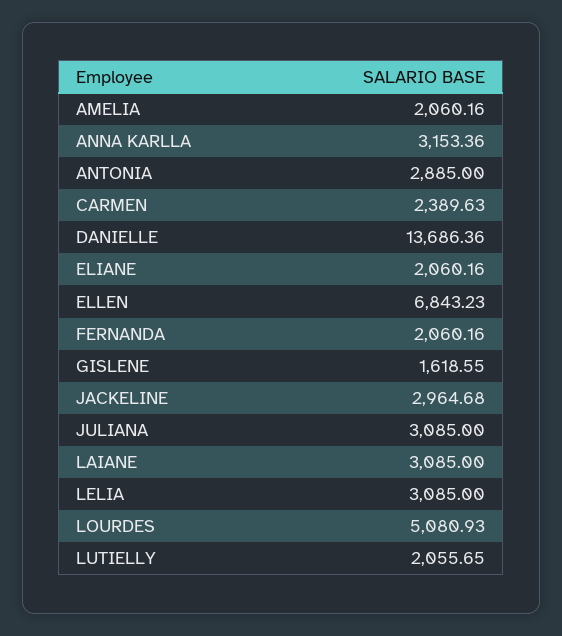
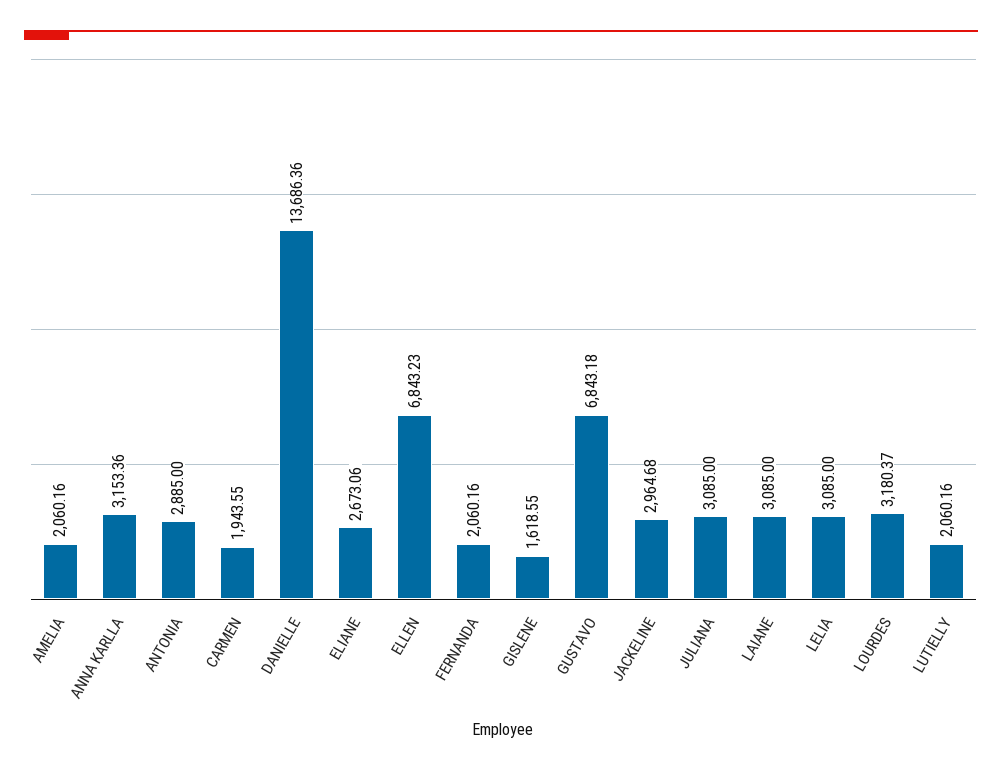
CARMEN: 2389.63 -> 1943.55
ELIANE: 2060.16 -> 2673.06
LOURDES: 5080.93 -> 3180.37
LUTIELLY: 2055.65 -> 2060.16
GUSTAVO: none -> 6843.18

